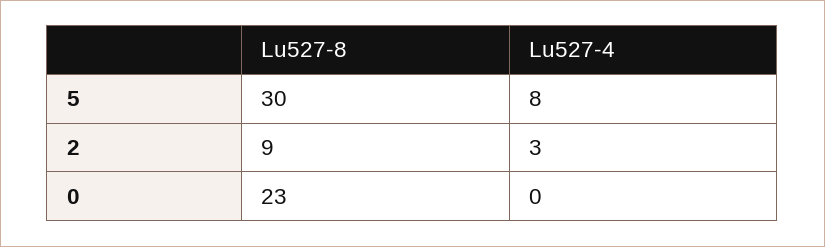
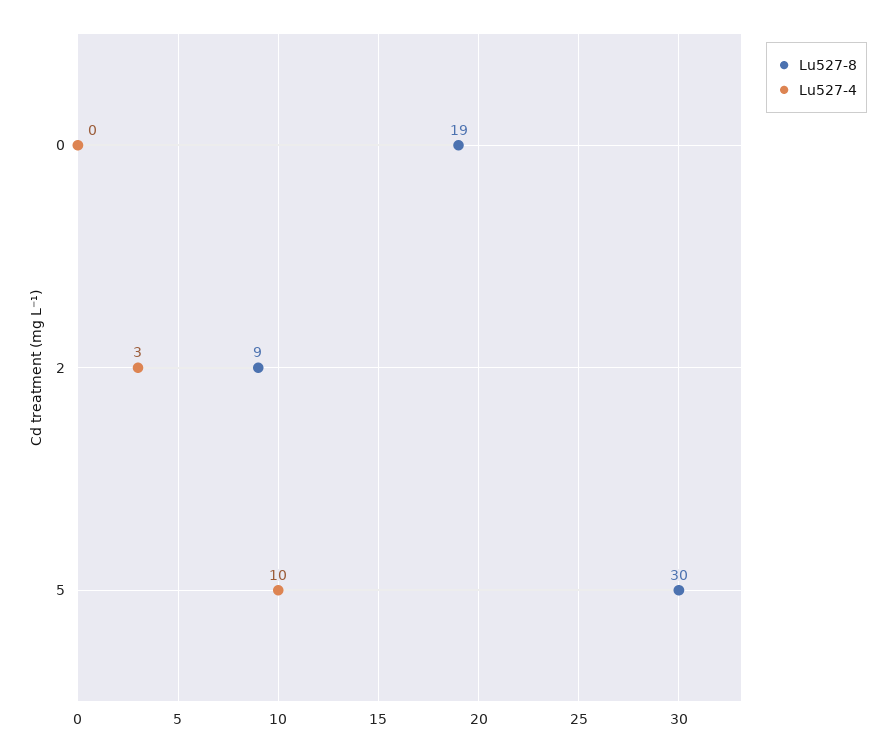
Lu527-4, 5: 8 -> 10
Lu527-8, 0: 23 -> 19

